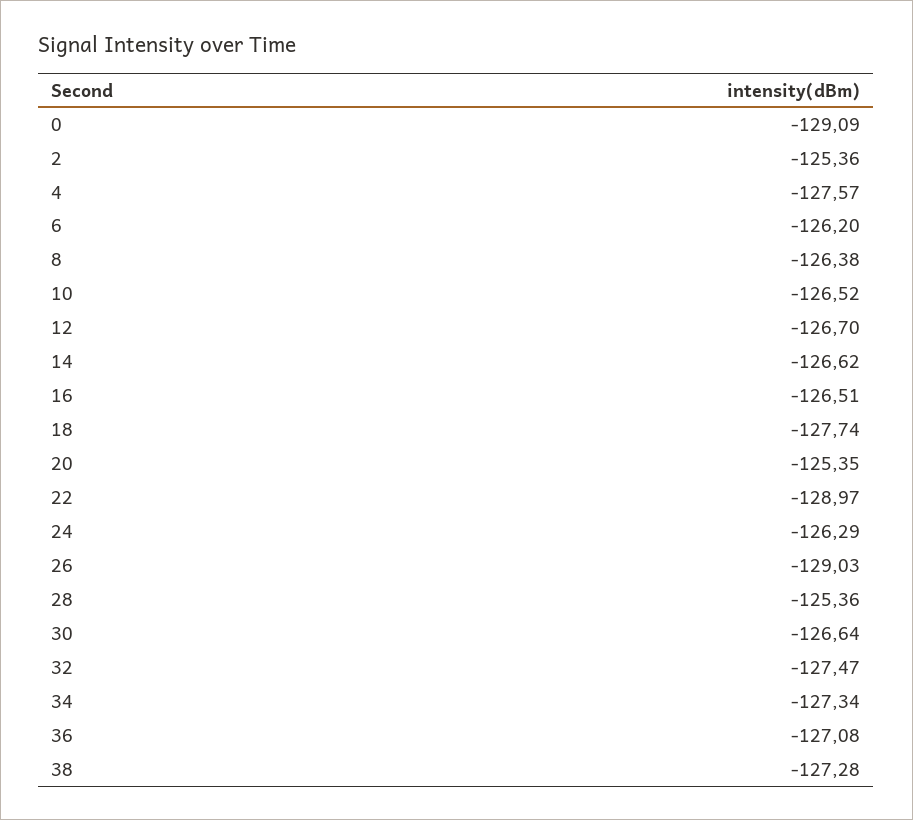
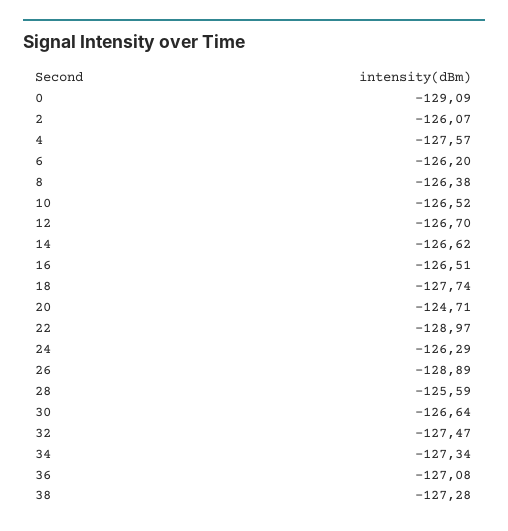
2: -125.36 -> -126.07
20: -125.35 -> -124.71
26: -129.03 -> -128.89
28: -125.36 -> -125.59

